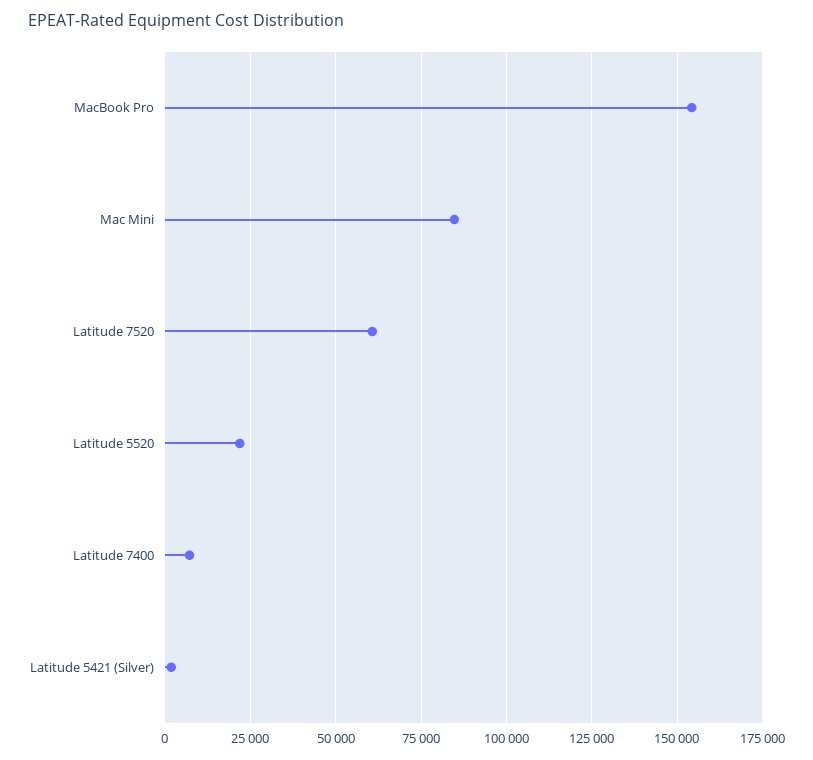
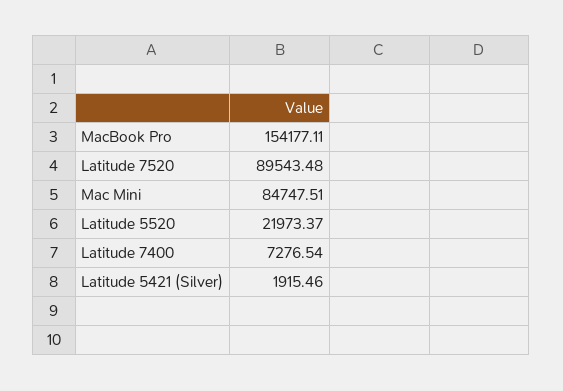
Latitude 7520: 60000 -> 89543.48

